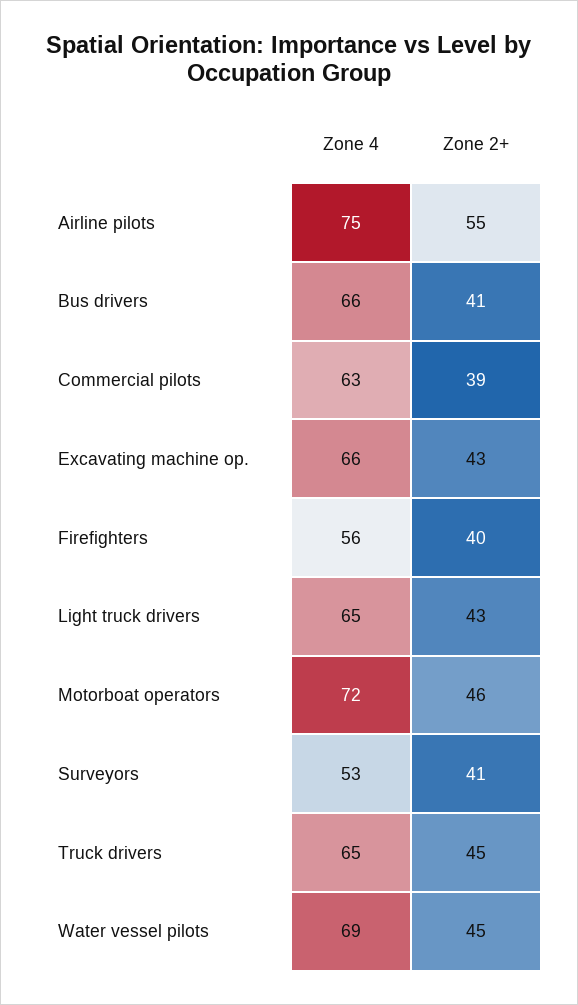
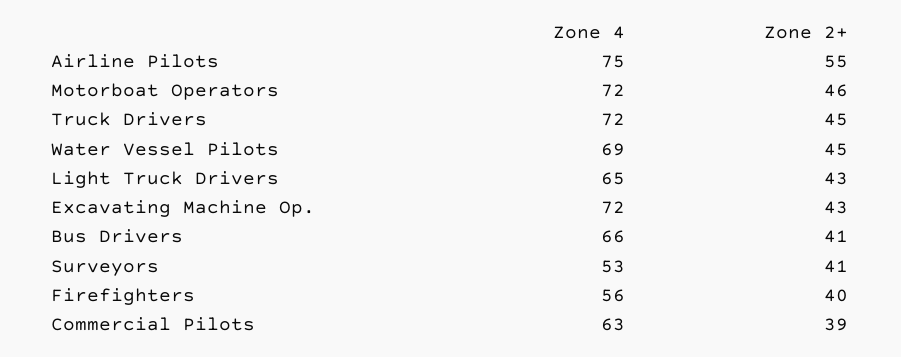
Zone 4, Excavating machine op.: 66 -> 72
Zone 4, Truck drivers: 65 -> 72

